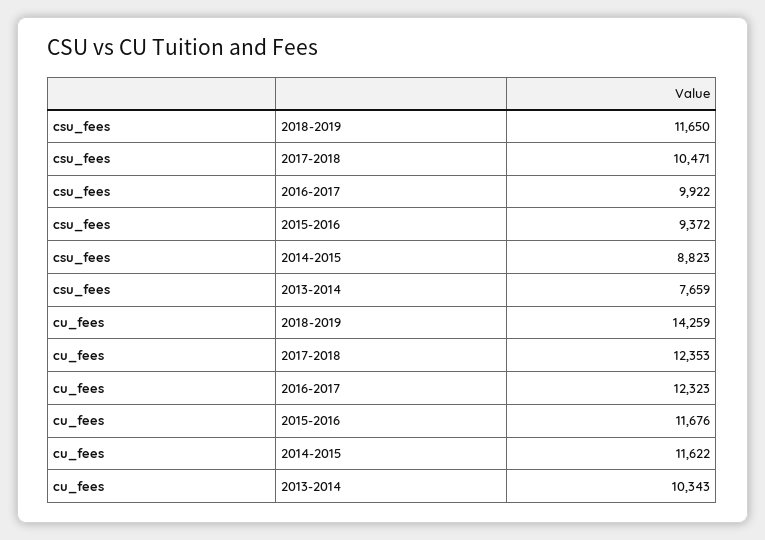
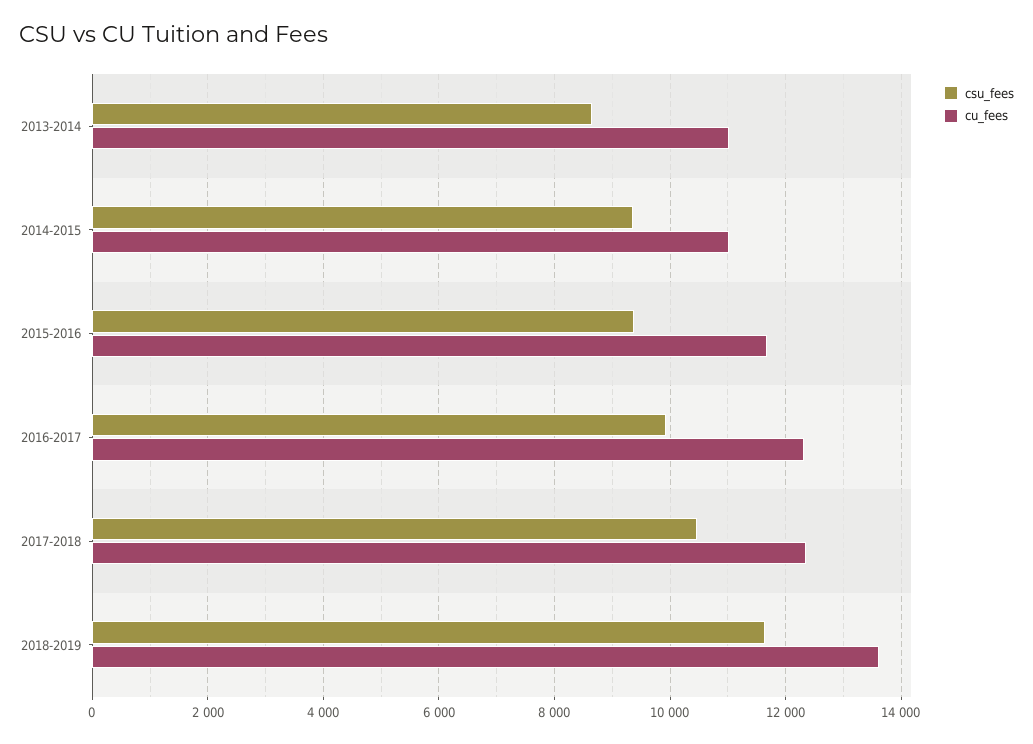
csu_fees, 2014-2015: 8823 -> 9400
csu_fees, 2013-2014: 7659 -> 8600
cu_fees, 2018-2019: 14259 -> 13600
cu_fees, 2014-2015: 11622 -> 11000
cu_fees, 2013-2014: 10343 -> 11000

